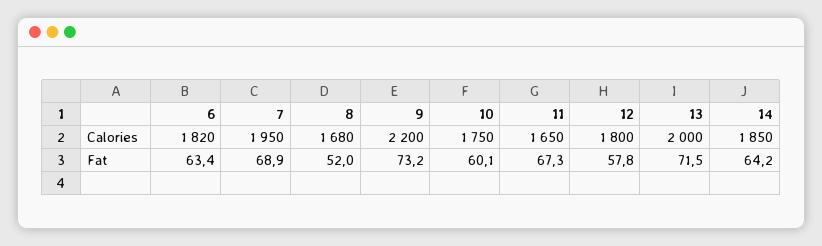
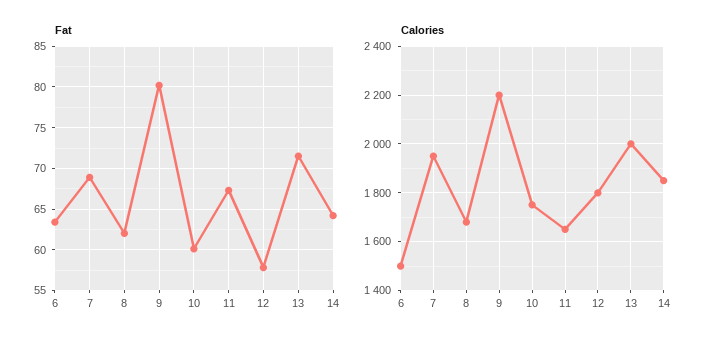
Calories, 6: 1820 -> 1500
Fat, 8: 52 -> 62
Fat, 9: 73.2 -> 80

